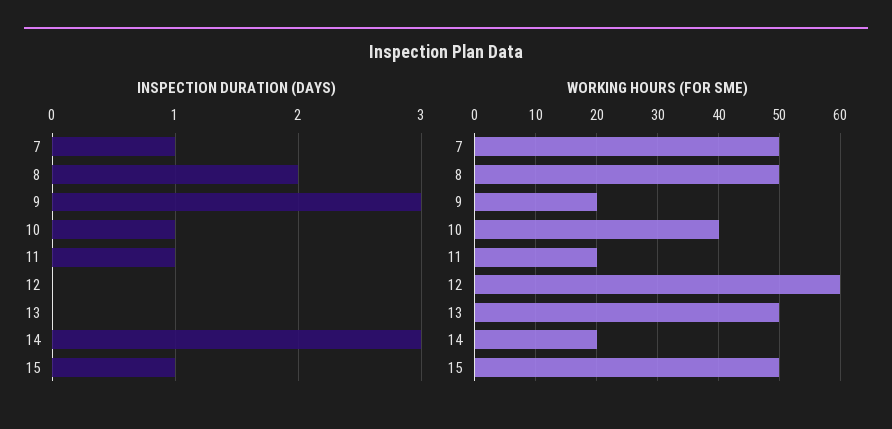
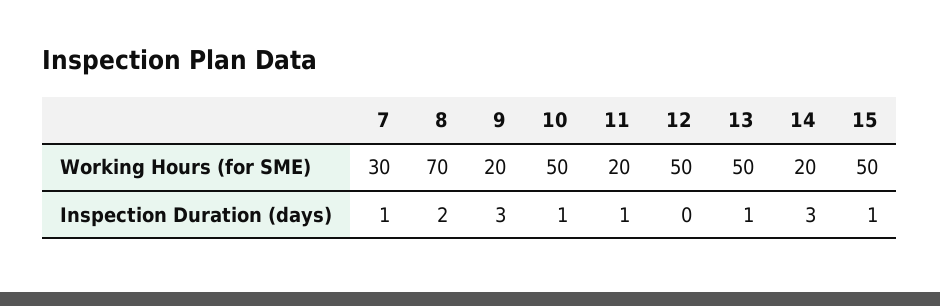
INSPECTION DURATION (DAYS), 13: 0 -> 1
WORKING HOURS (FOR SME), 7: 50 -> 30
WORKING HOURS (FOR SME), 8: 50 -> 70
WORKING HOURS (FOR SME), 10: 40 -> 50
WORKING HOURS (FOR SME), 12: 60 -> 50

